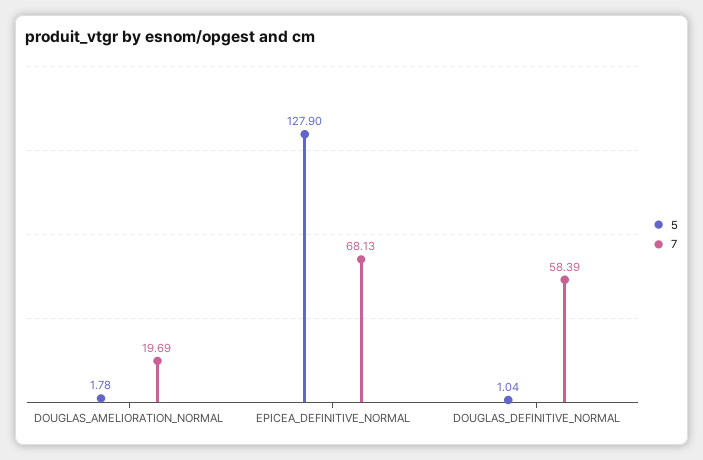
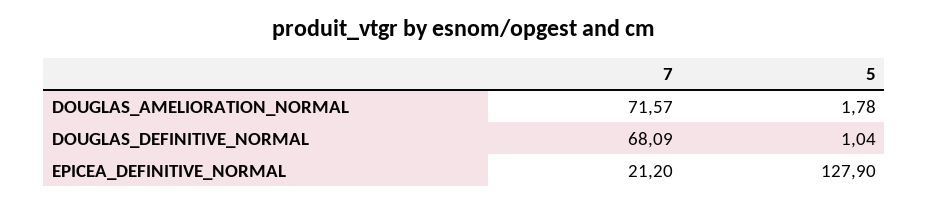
7, DOUGLAS_AMELIORATION_NORMAL: 19.69 -> 71.57
7, EPICEA_DEFINITIVE_NORMAL: 68.13 -> 21.2
7, DOUGLAS_DEFINITIVE_NORMAL: 58.39 -> 68.09

